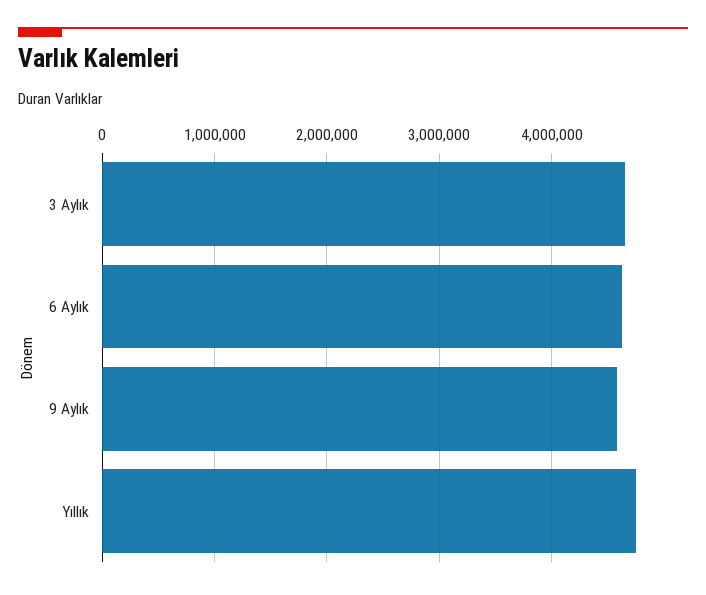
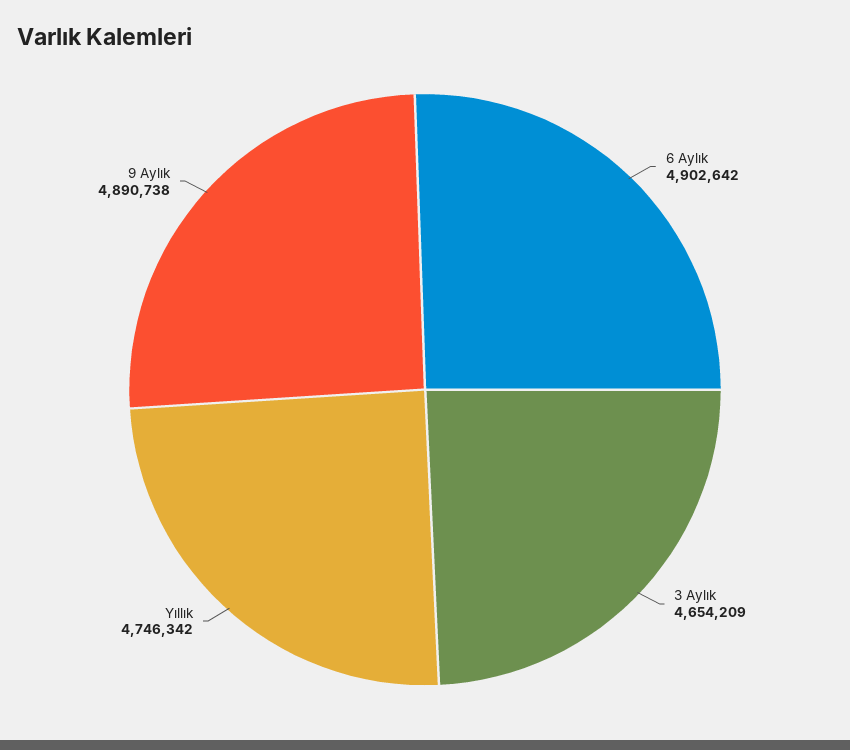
6 Aylık: 4600000 -> 4902642
9 Aylık: 4600000 -> 4890738

